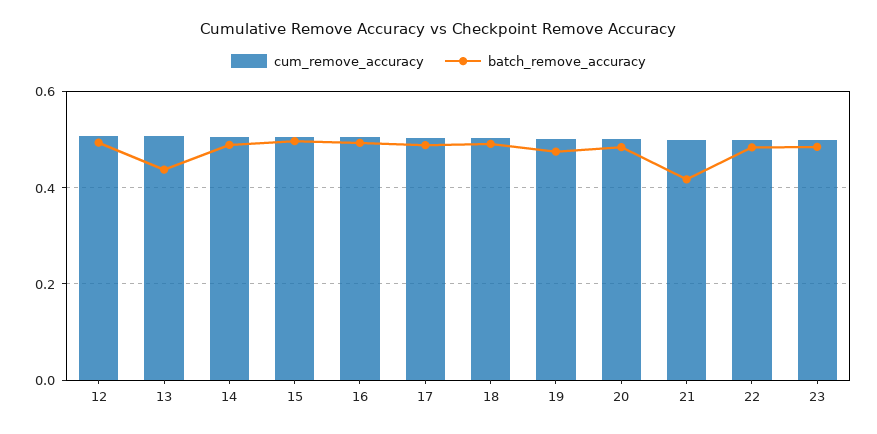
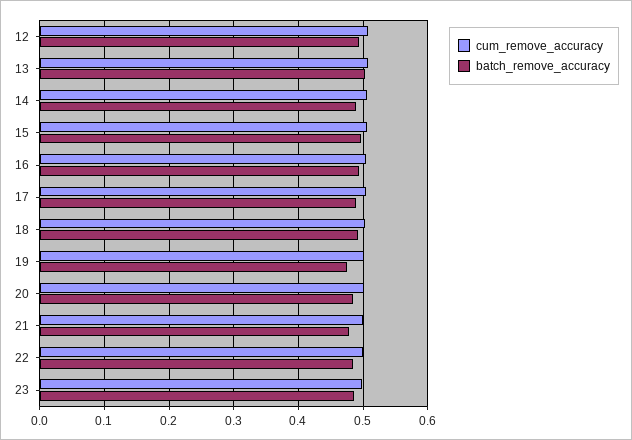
batch_remove_accuracy, 13: 0.44 -> 0.5
batch_remove_accuracy, 21: 0.42 -> 0.48

